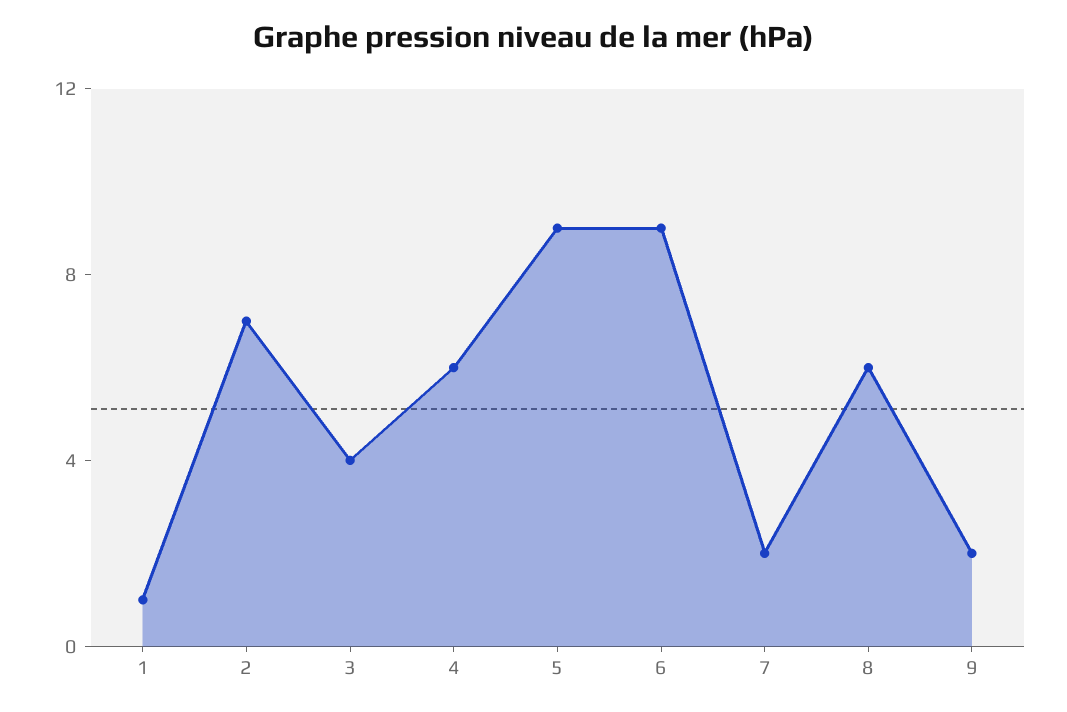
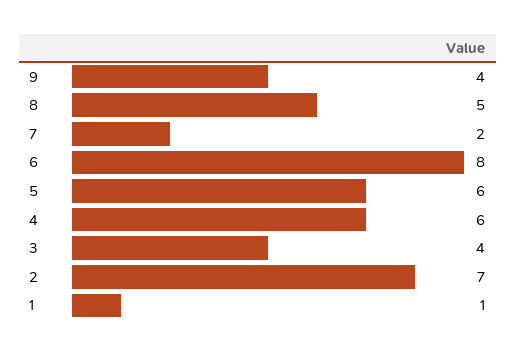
5: 9 -> 6
6: 9 -> 8
8: 6 -> 5
9: 2 -> 4

